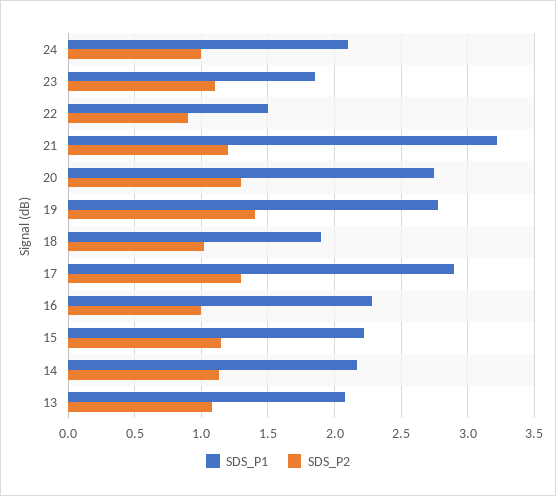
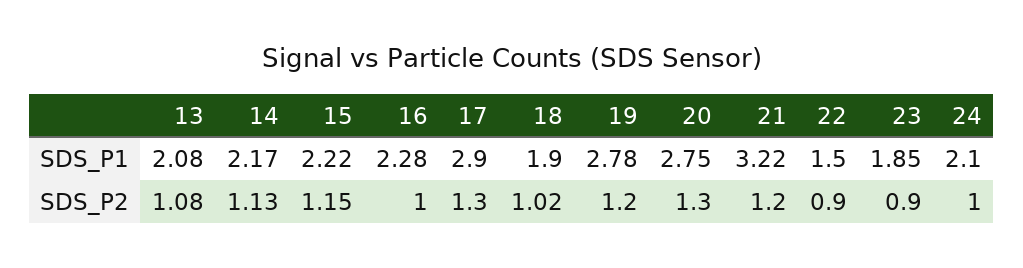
SDS_P2, 23: 1.1 -> 0.9
SDS_P2, 19: 1.4 -> 1.2

